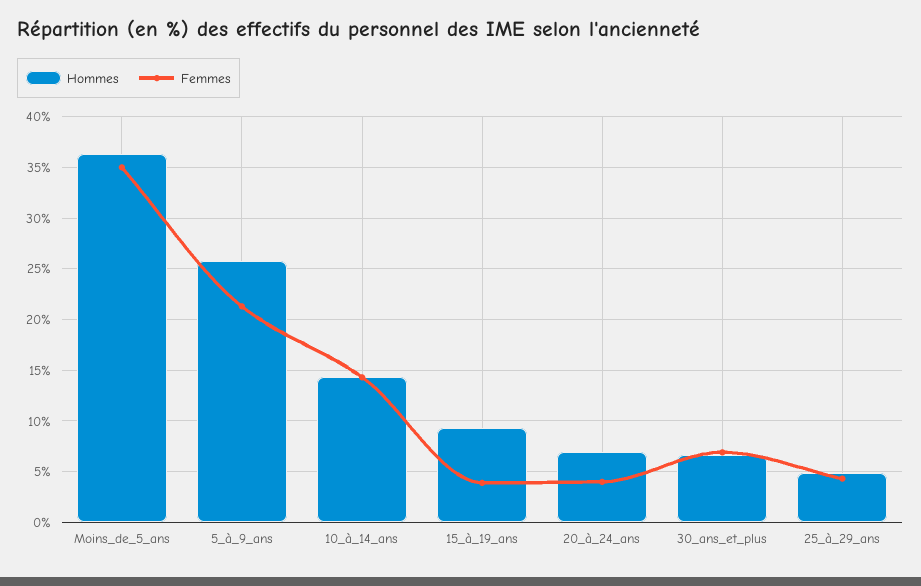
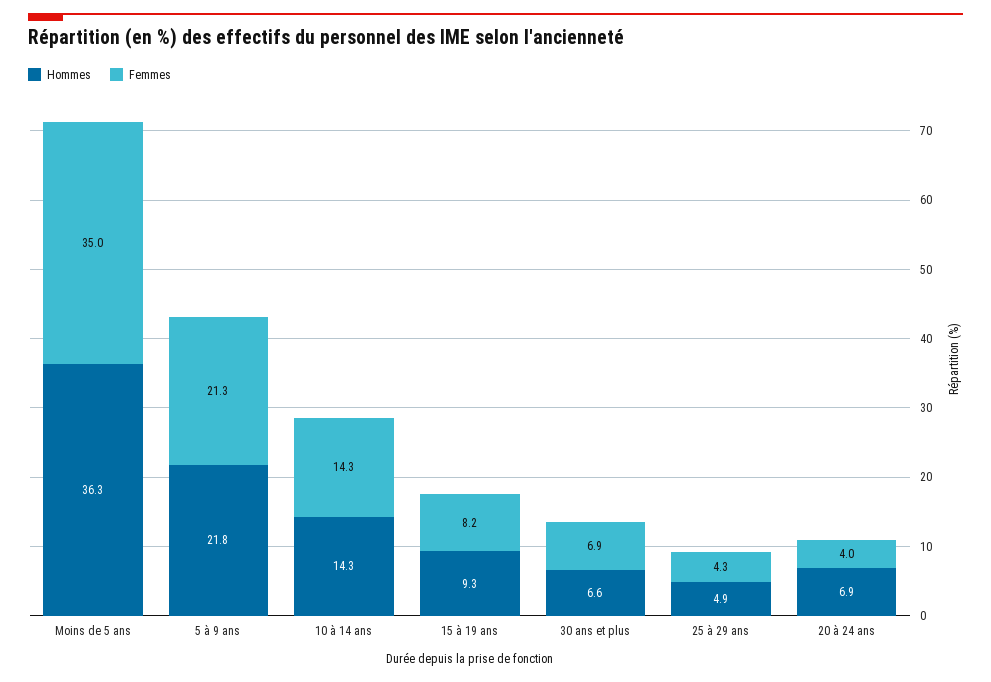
Hommes, 5_à_9_ans: 26 -> 21.8
Femmes, 15_à_19_ans: 4 -> 8.2

